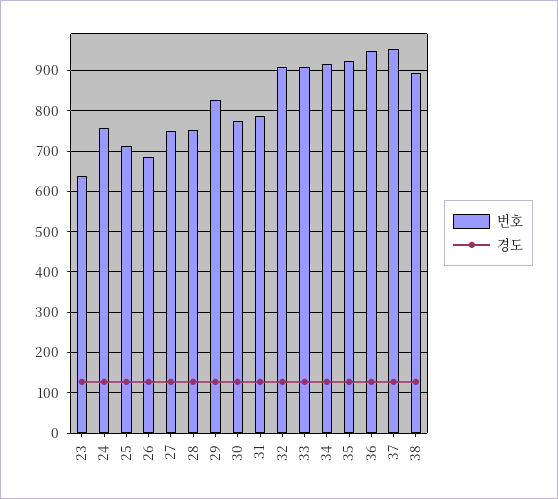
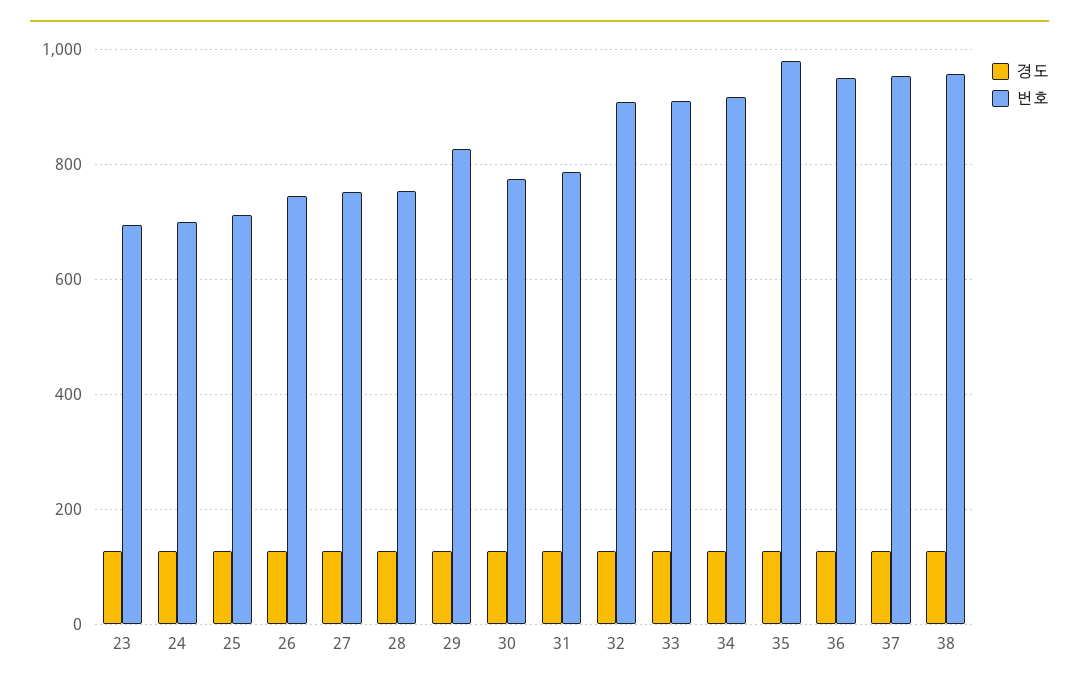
번호, 23: 640 -> 700
번호, 24: 760 -> 700
번호, 26: 680 -> 740
번호, 35: 920 -> 980
번호, 38: 900 -> 960

